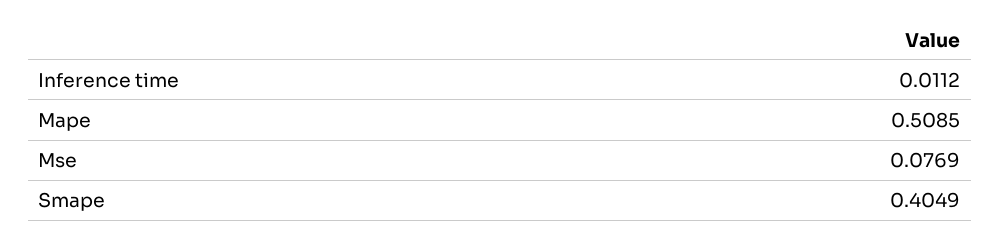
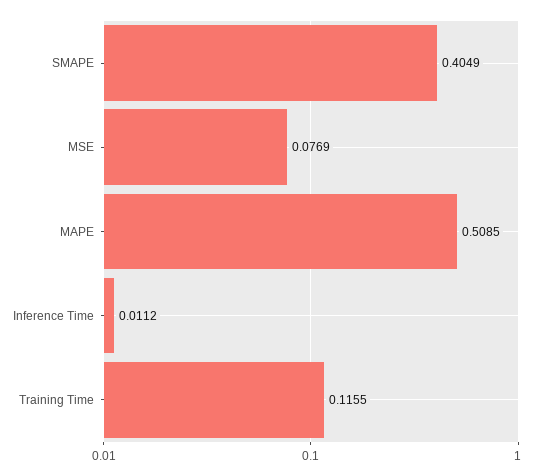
Training Time: none -> 0.1155

